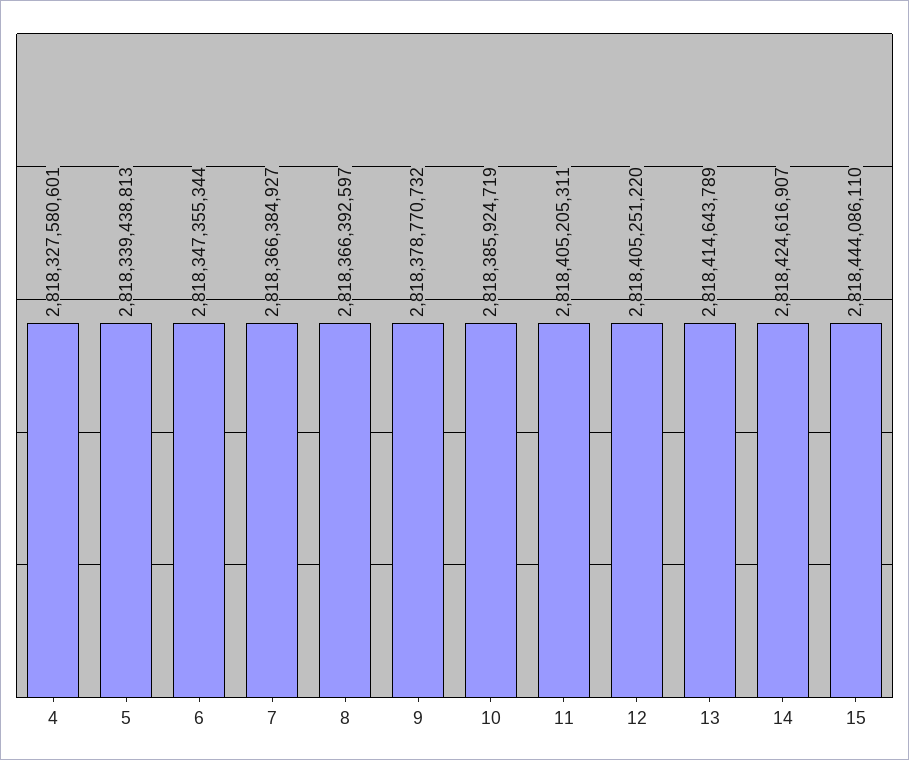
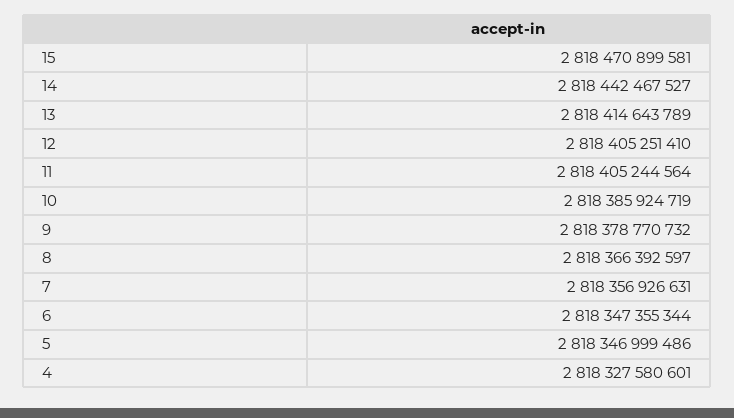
5: 2818339438813 -> 2818346999486
7: 2818366384927 -> 2818356926631
11: 2818405205311 -> 2818405244564
12: 2818405251220 -> 2818405251410
14: 2818424616907 -> 2818442467527
15: 2818444086110 -> 2818470899581

